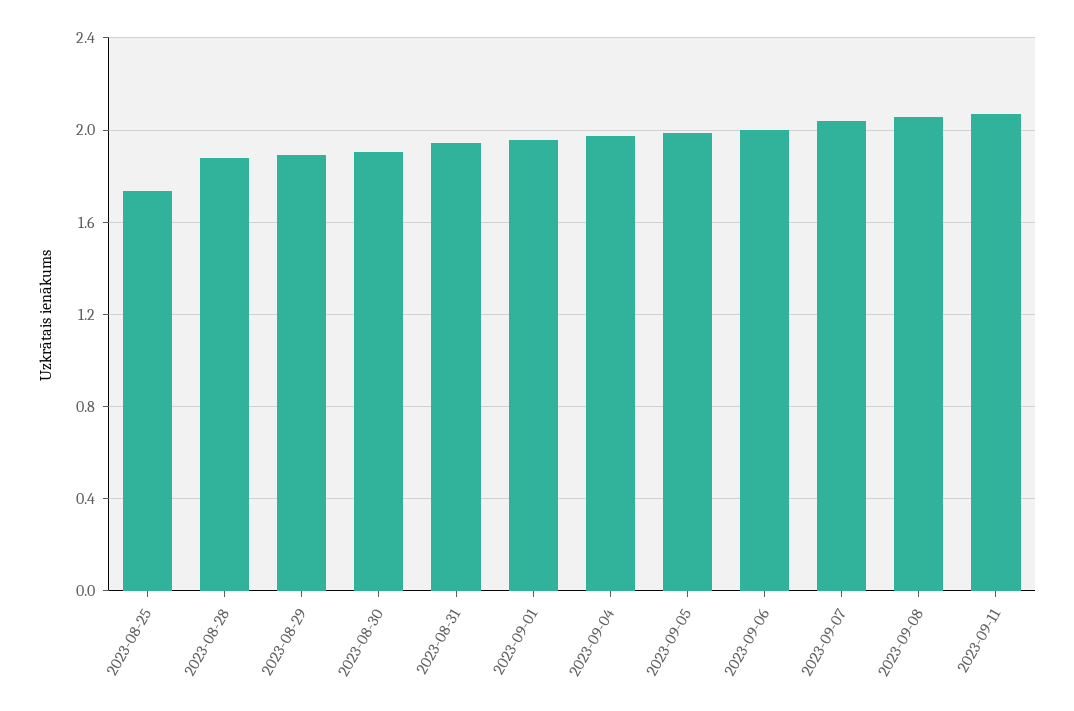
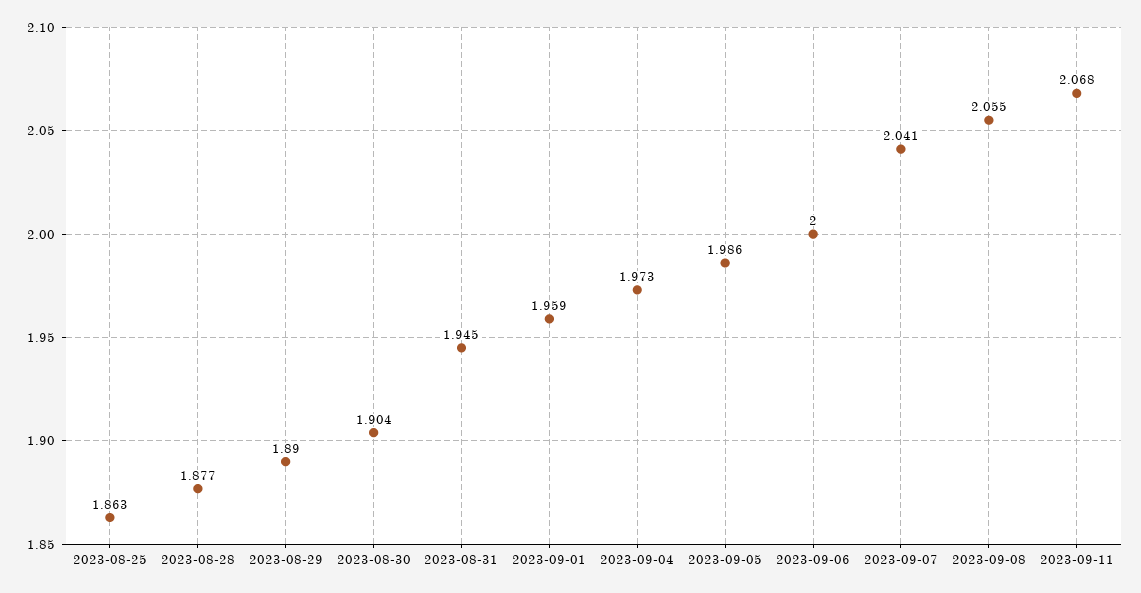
2023-08-25: 1.75 -> 1.863

